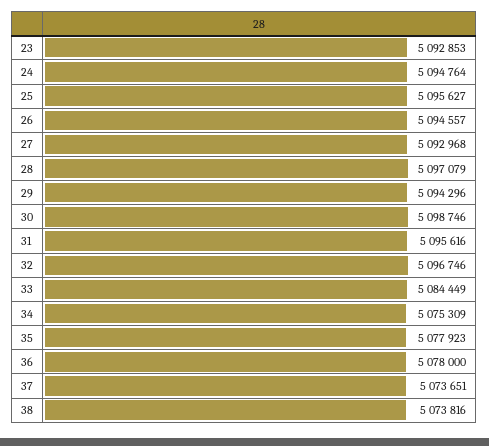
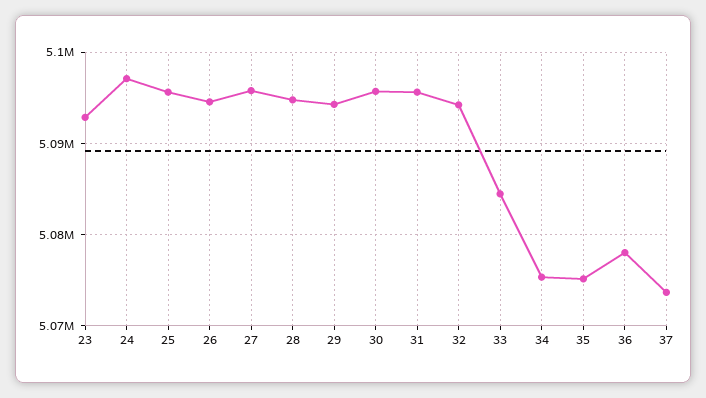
24: 5094764 -> 5097000
27: 5092968 -> 5096000
28: 5097079 -> 5095000
30: 5098746 -> 5096000
32: 5096746 -> 5094000
35: 5077923 -> 5075000
38: 5073816 -> none

